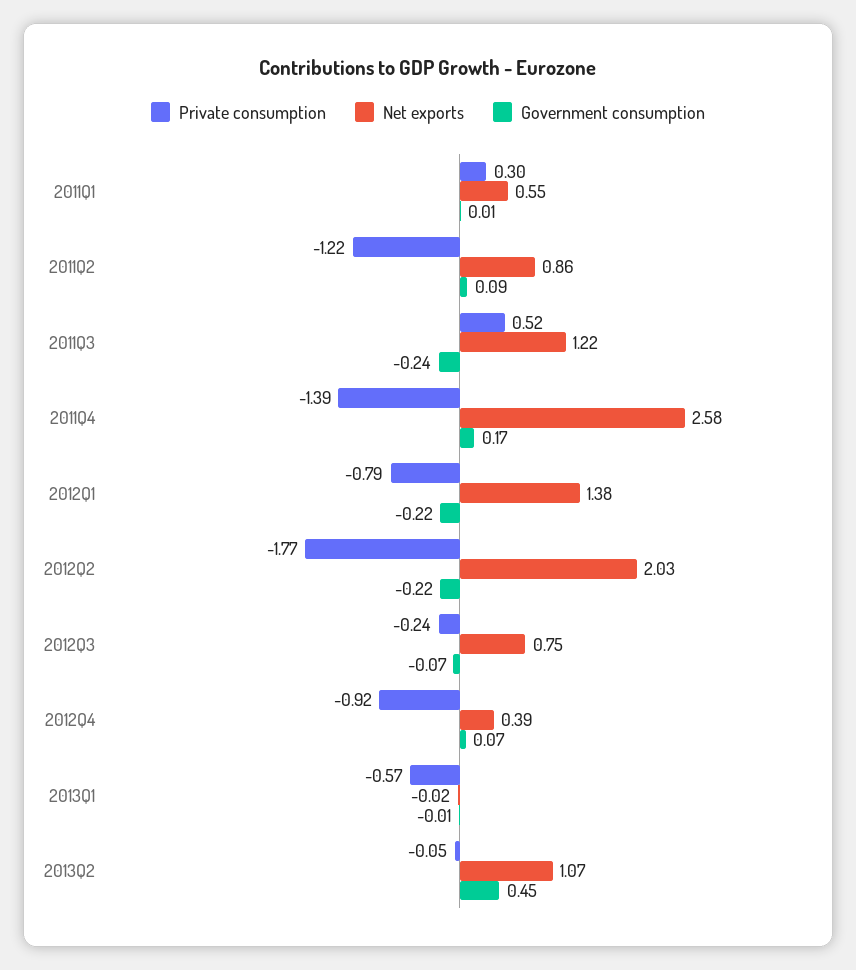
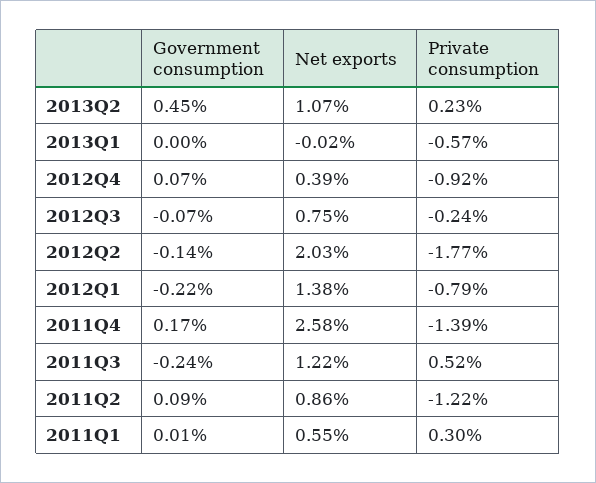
Government consumption, 2012Q2: -0.22 -> -0.14
Government consumption, 2013Q1: -0.01 -> 0
Private consumption, 2013Q2: -0.05 -> 0.23

